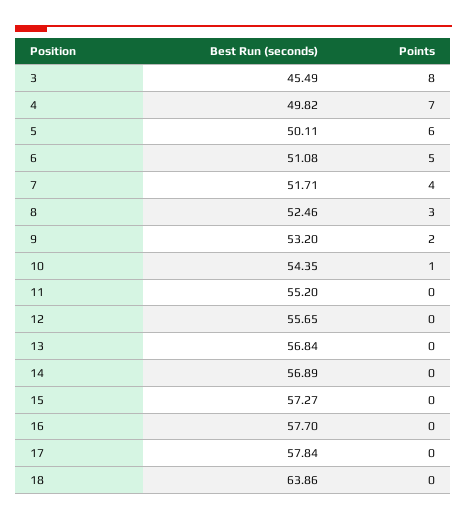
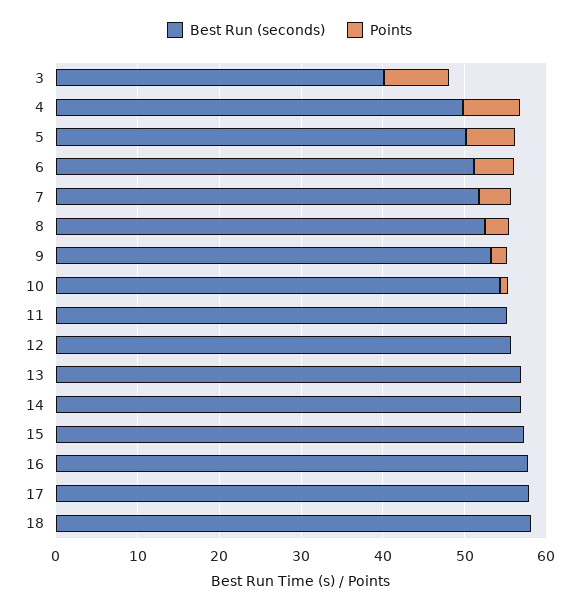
Best Run (seconds), 3: 45.49 -> 40
Best Run (seconds), 18: 63.86 -> 58

